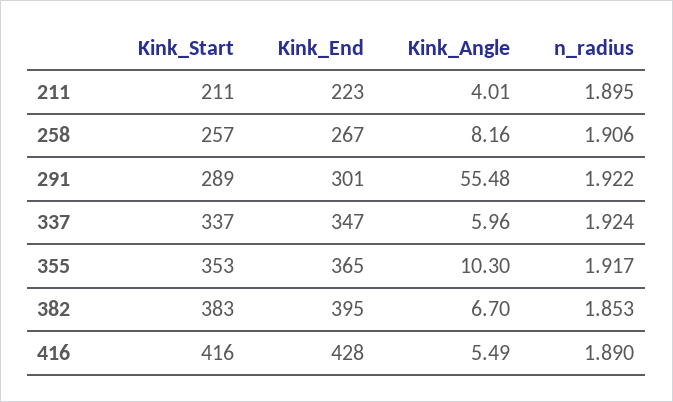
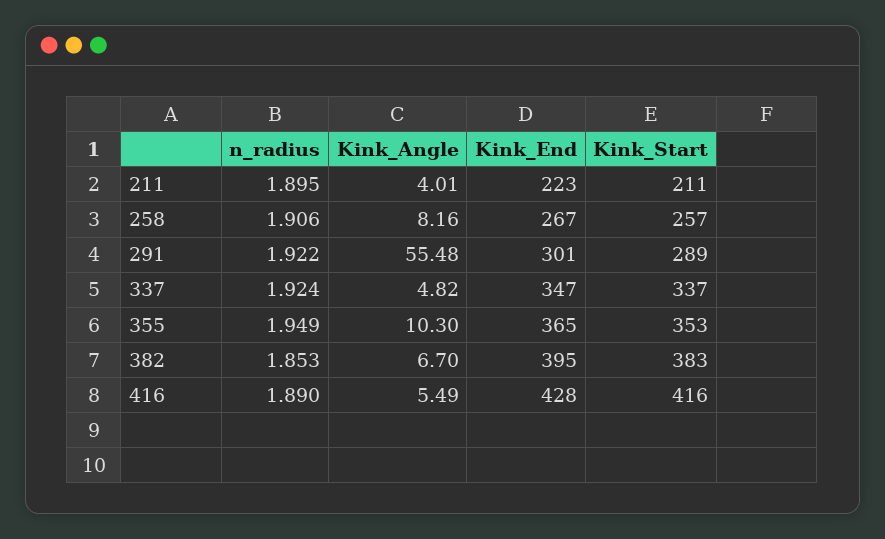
Kink_Angle, 337: 5.96 -> 4.82
n_radius, 355: 1.917 -> 1.949

